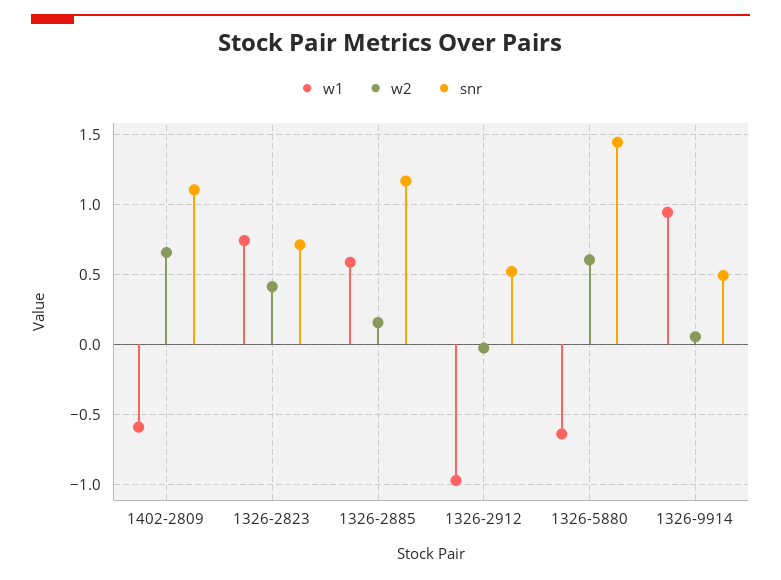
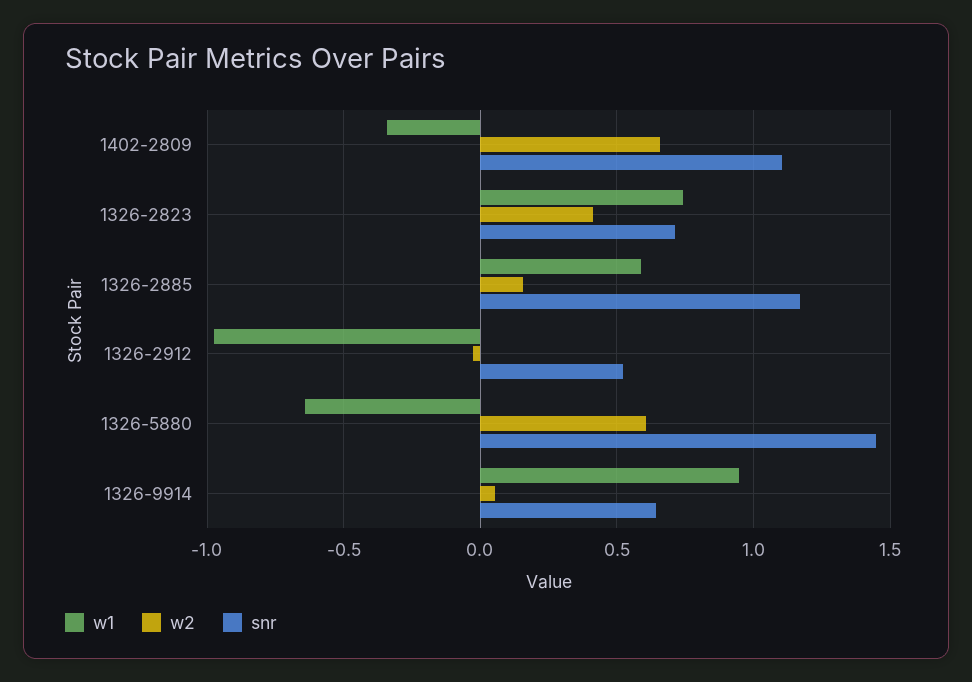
w1, 1402-2809: -0.6 -> -0.35
snr, 1326-9914: 0.5 -> 0.65

